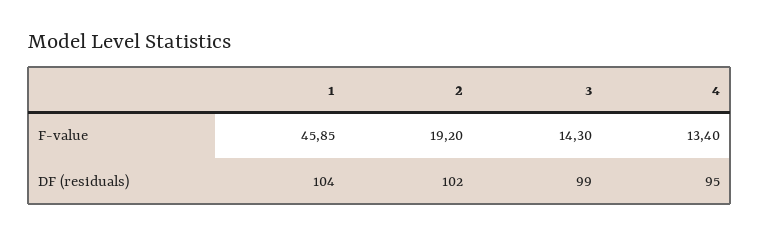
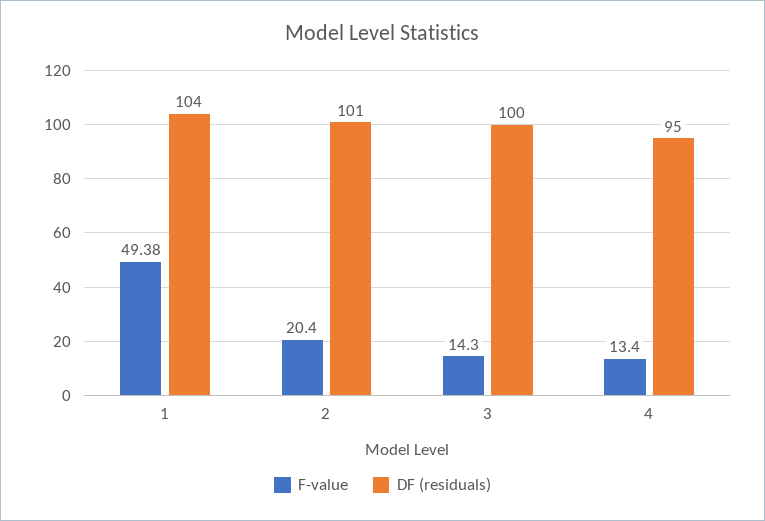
F-value, 1: 45.85 -> 49.38
F-value, 2: 19.2 -> 20.4
DF (residuals), 2: 102 -> 101
DF (residuals), 3: 99 -> 100

